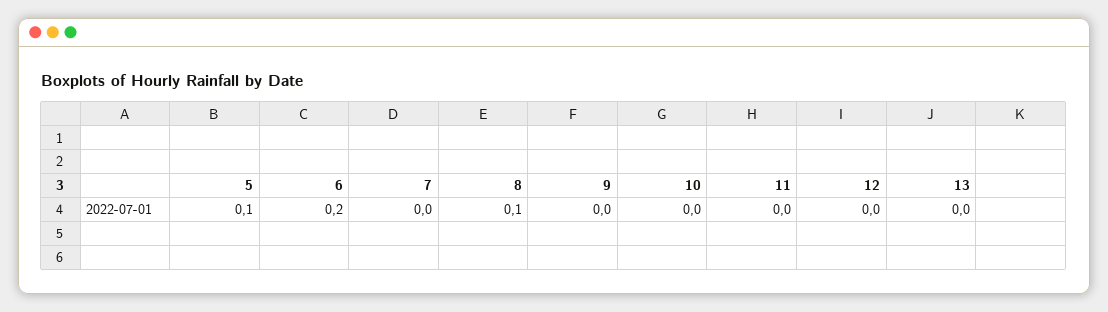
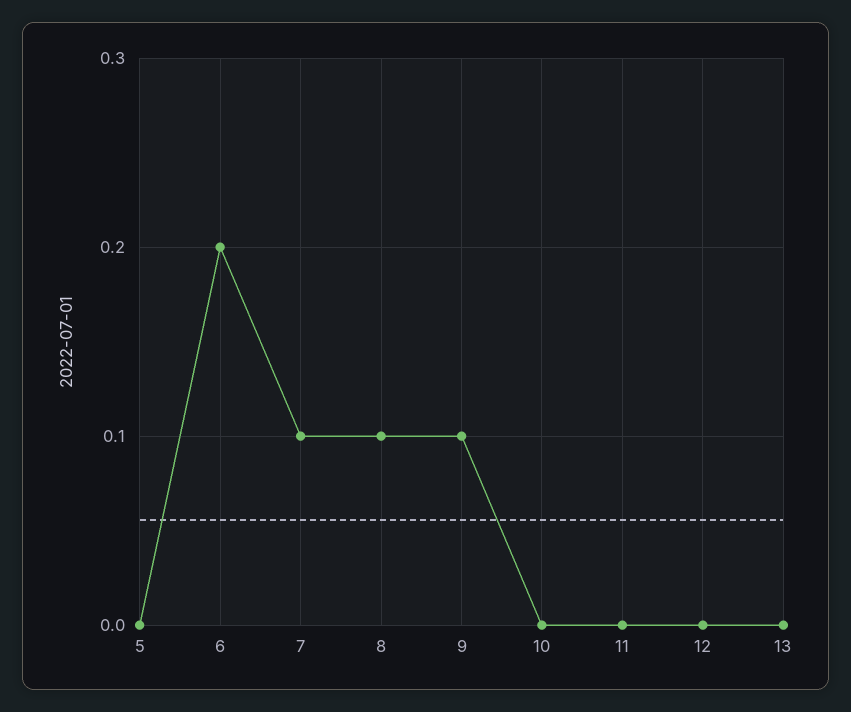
5: 0.1 -> 0
7: 0 -> 0.1
9: 0 -> 0.1

